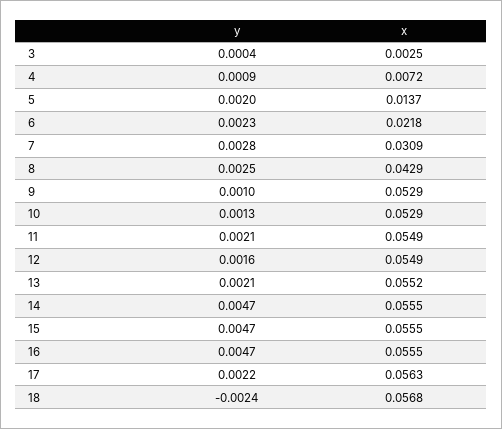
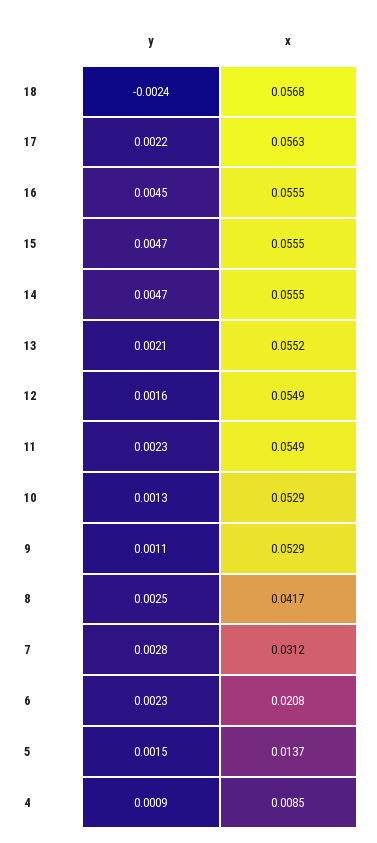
y, 3: 0.0004 -> none
x, 3: 0.0025 -> none
x, 4: 0.0072 -> 0.0085
y, 5: 0.002 -> 0.0015
x, 6: 0.0218 -> 0.0208
x, 7: 0.0309 -> 0.0312
x, 8: 0.0429 -> 0.0417
y, 9: 0.001 -> 0.0011
y, 11: 0.0021 -> 0.0023
y, 16: 0.0047 -> 0.0045

